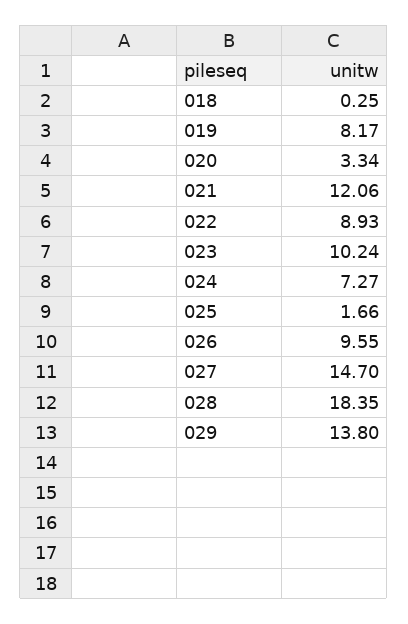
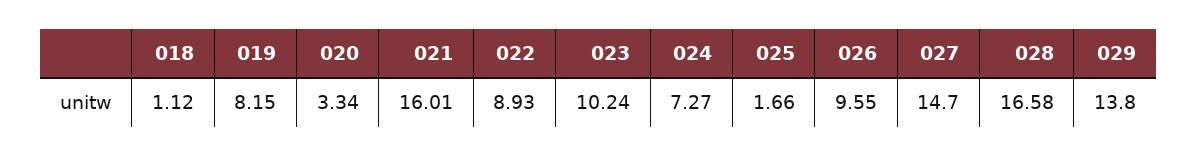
018: 0.25 -> 1.12
019: 8.17 -> 8.15
021: 12.06 -> 16.01
028: 18.35 -> 16.58

